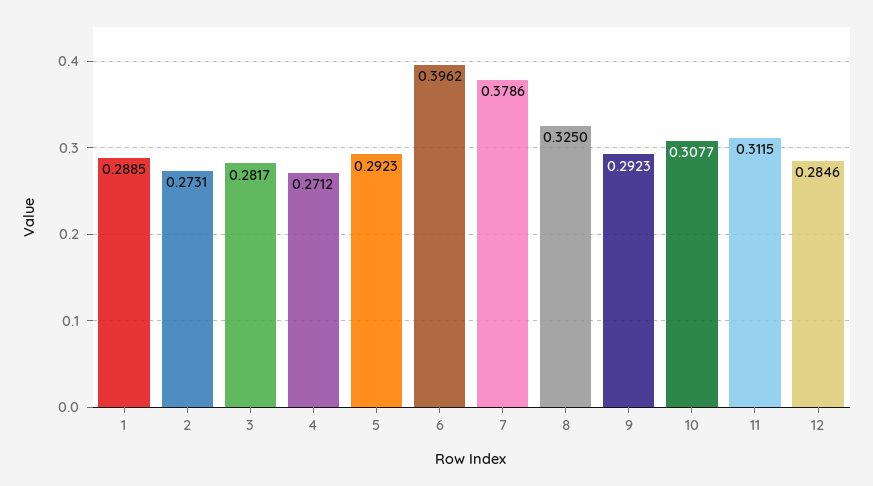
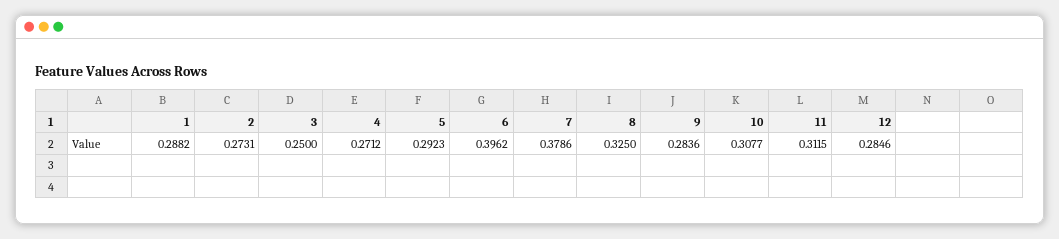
1: 0.2885 -> 0.2882
3: 0.2817 -> 0.25
9: 0.2923 -> 0.2836

